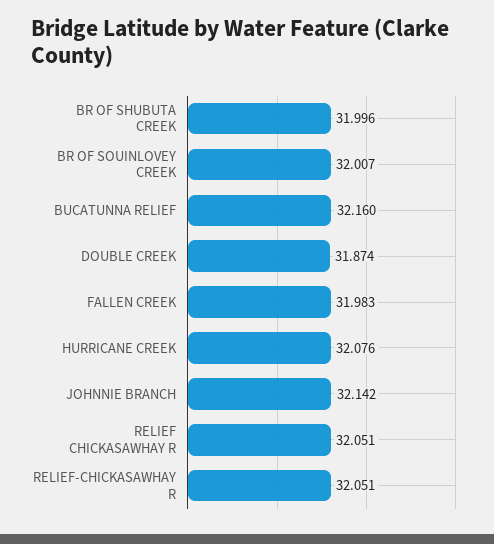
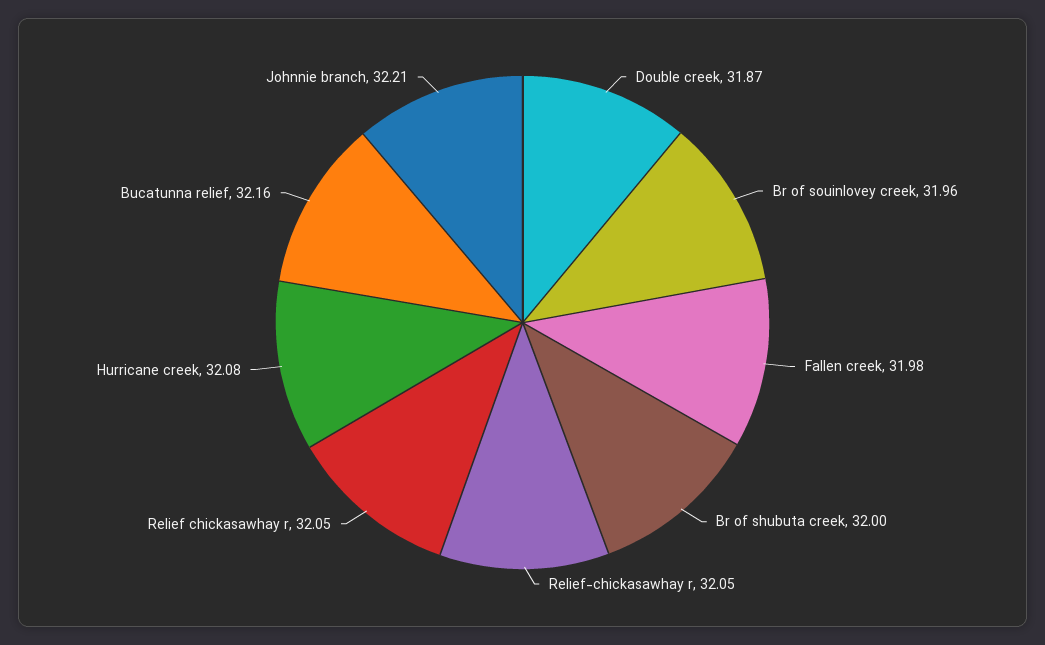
BR OF SOUINLOVEY CREEK: 32.007 -> 31.96
JOHNNIE BRANCH: 32.142 -> 32.21

